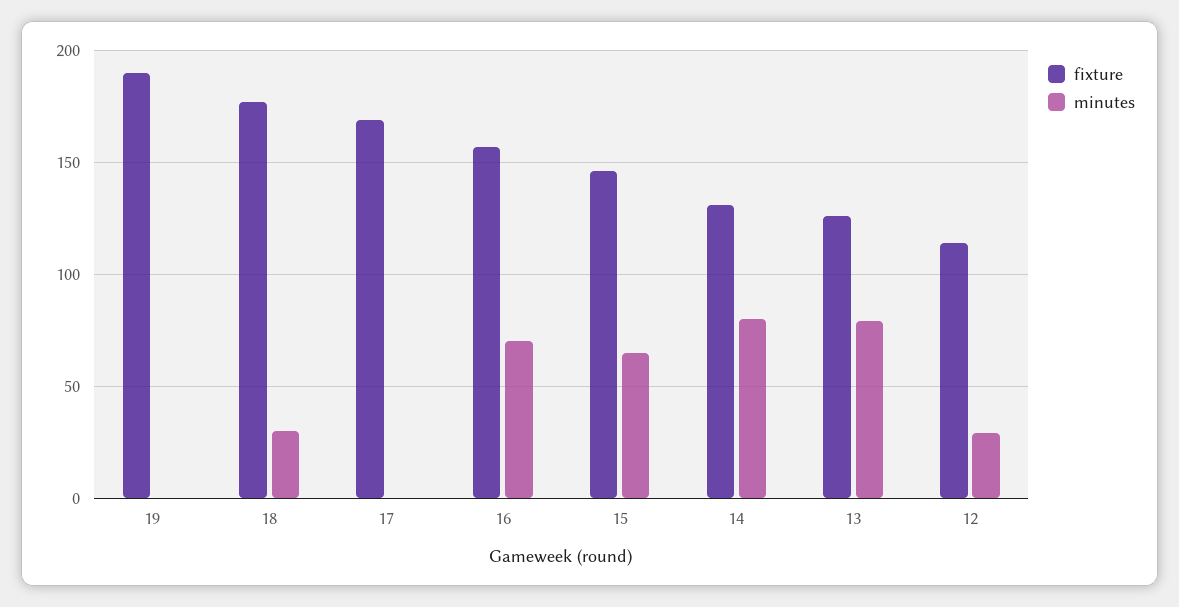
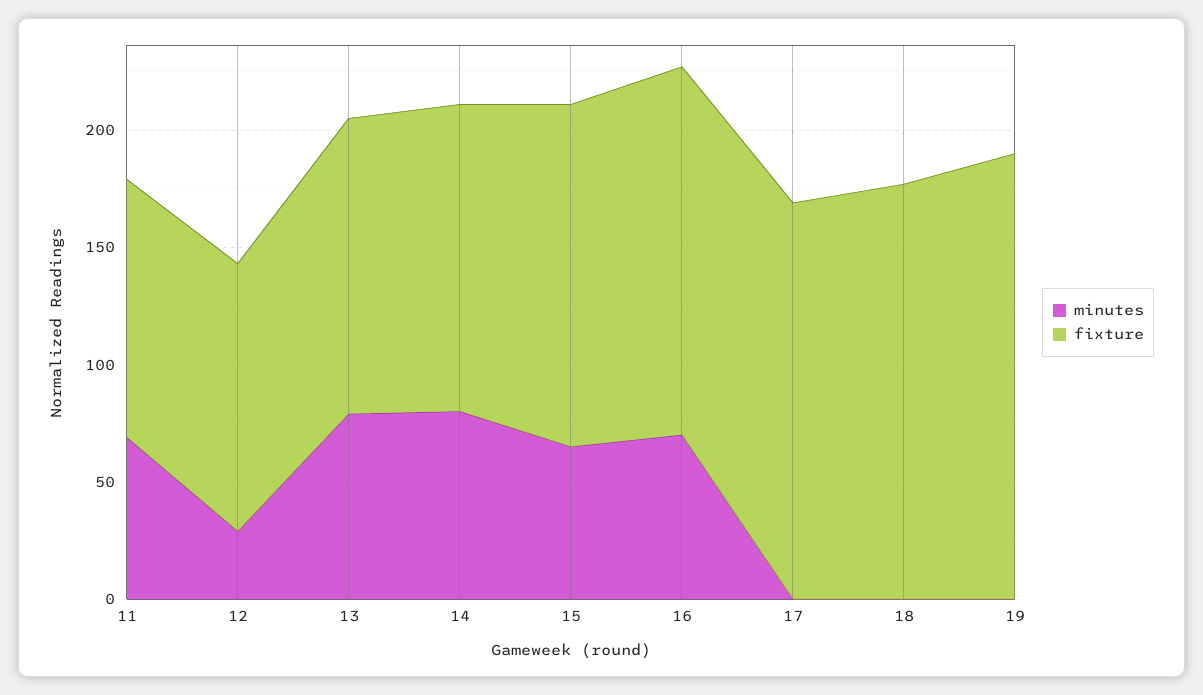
minutes, 18: 30 -> 0
minutes, 11: none -> 70
fixture, 11: none -> 110

